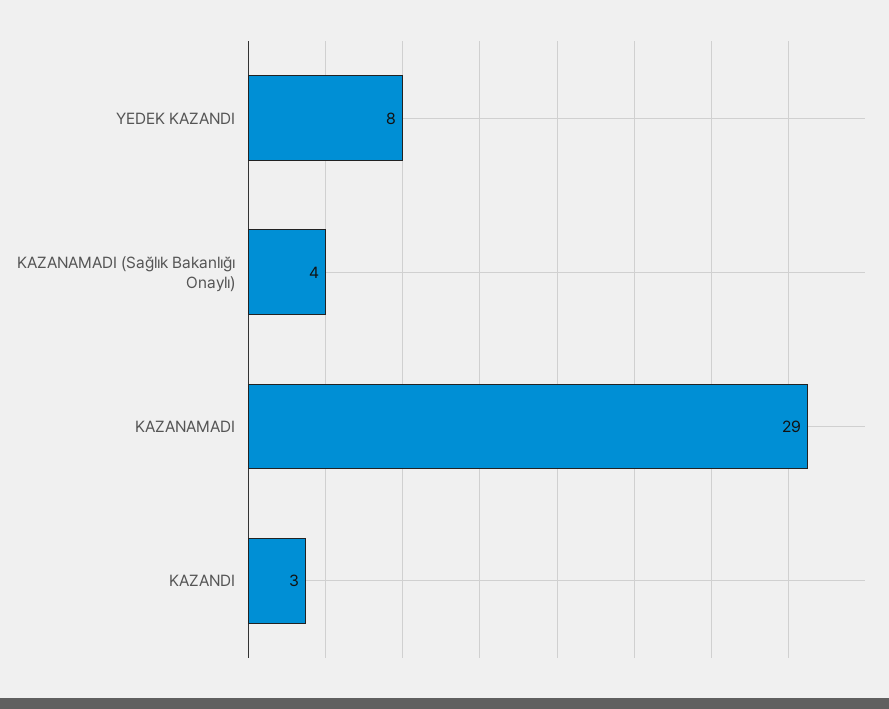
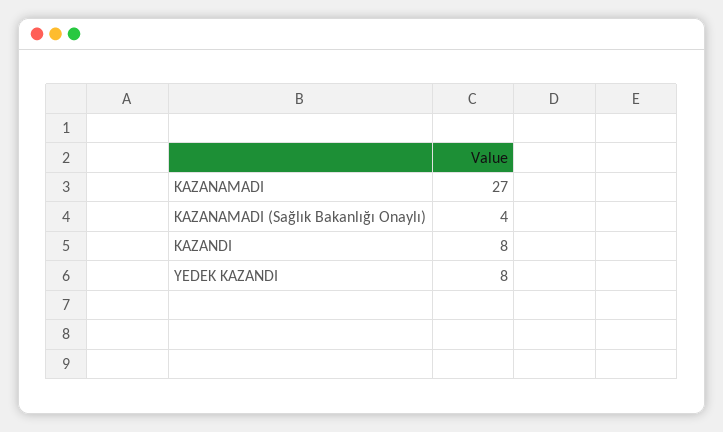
KAZANAMADI: 29 -> 27
KAZANDI: 3 -> 8

